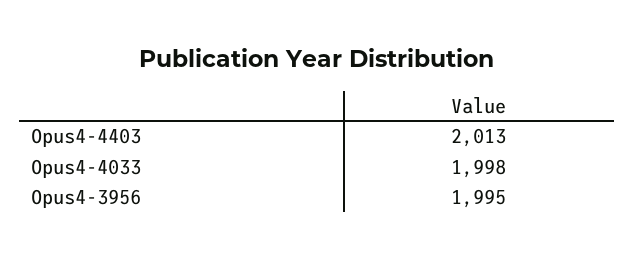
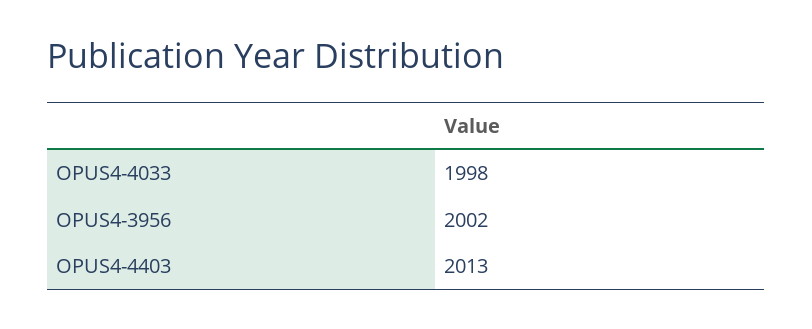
Opus4-3956: 1995 -> 2002

